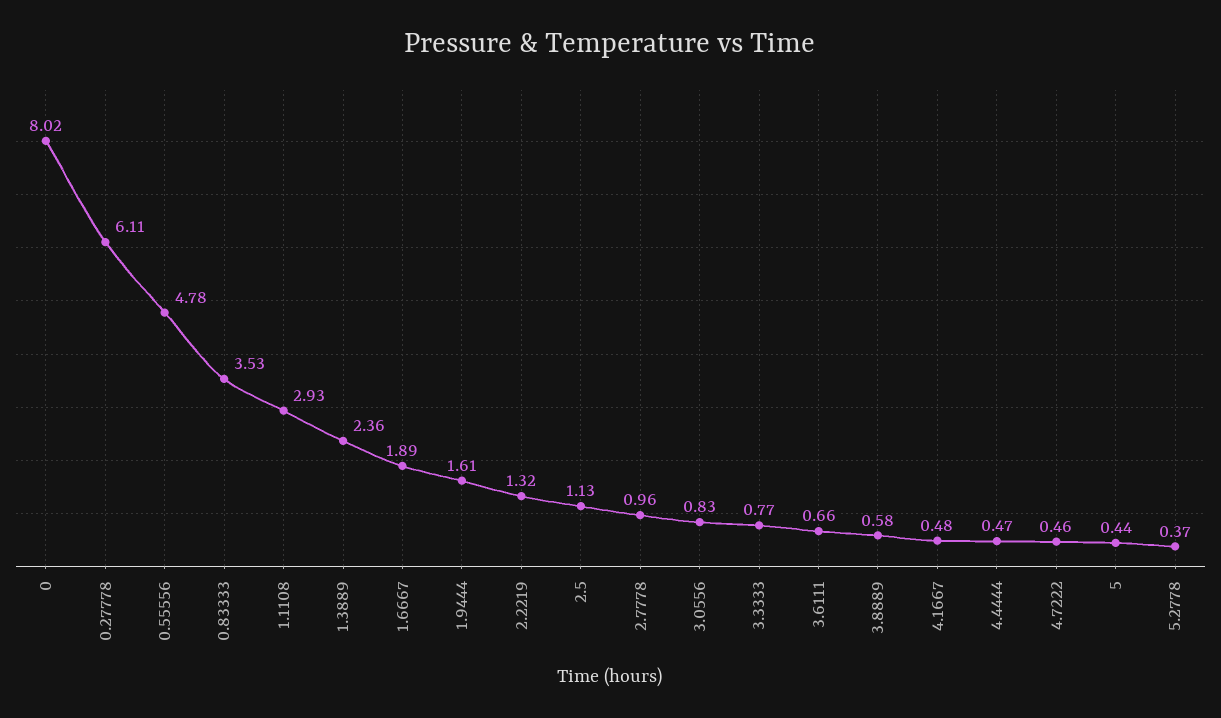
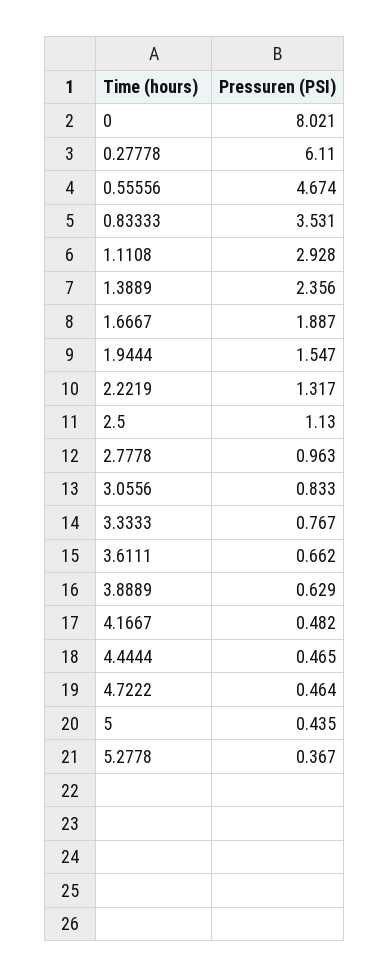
0.55556: 4.78 -> 4.674
1.9444: 1.61 -> 1.547
3.8889: 0.58 -> 0.629

